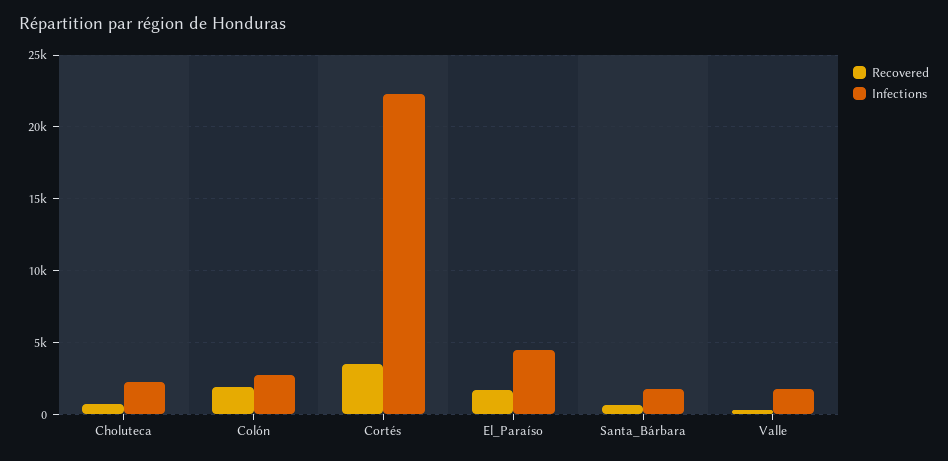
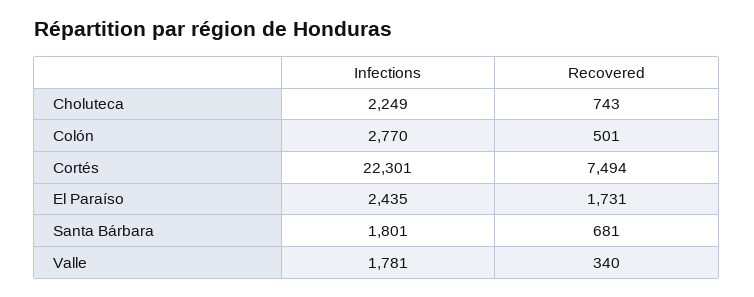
Recovered, Colón: 2000 -> 501
Recovered, Cortés: 3500 -> 7494
Infections, El_Paraíso: 4500 -> 2435

